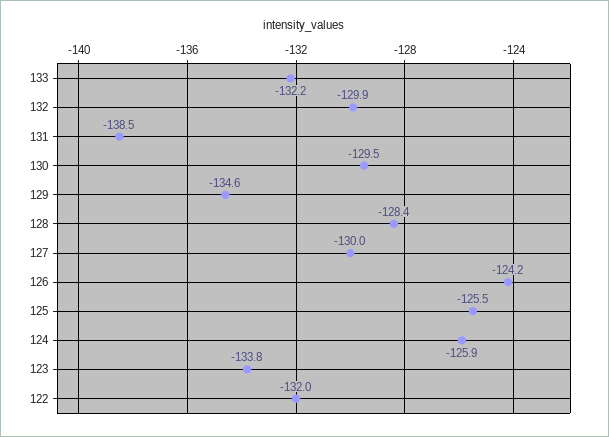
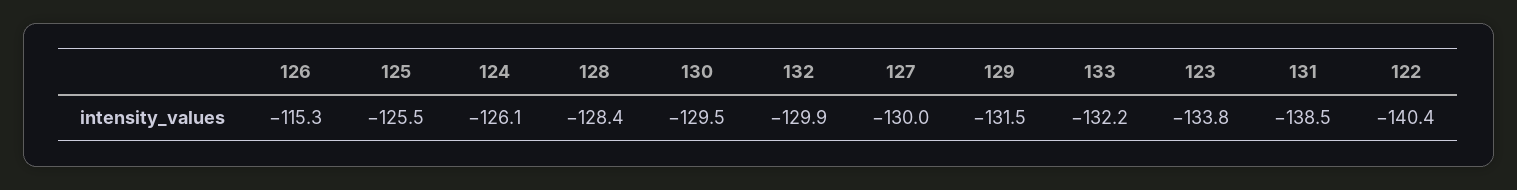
129: -134.6 -> -131.5
126: -124.2 -> -115.3
124: -125.9 -> -126.1
122: -132 -> -140.4

